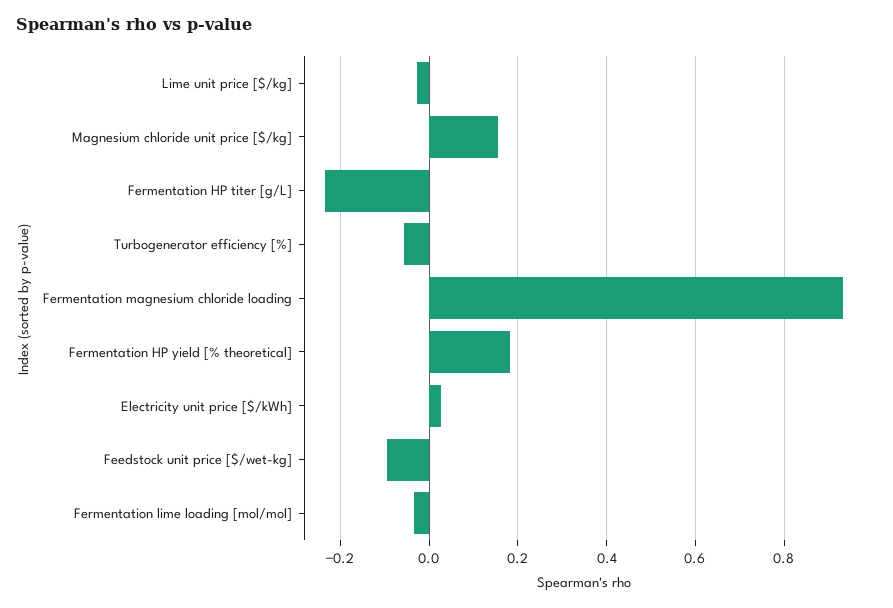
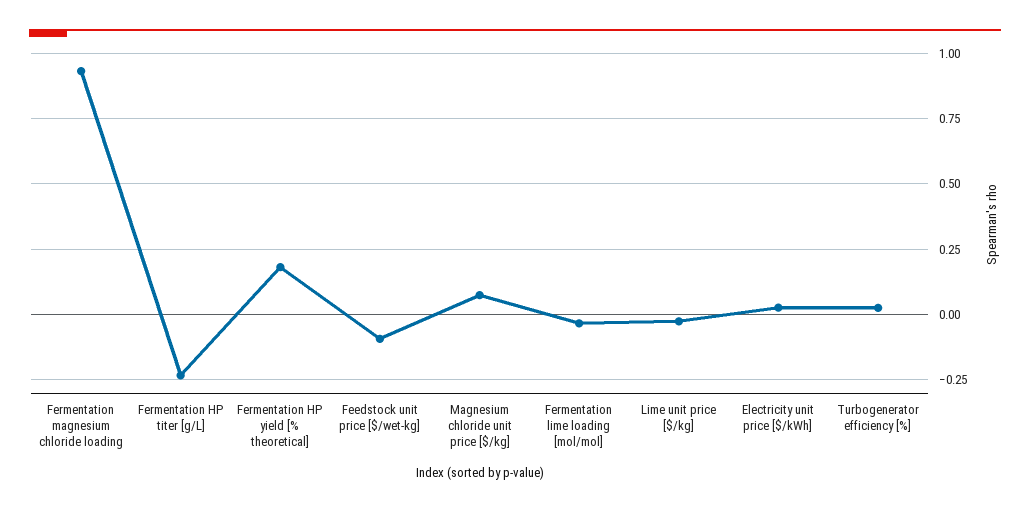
Magnesium chloride unit price [$/kg]: 0.16 -> 0.075
Turbogenerator efficiency [%]: -0.06 -> 0.025

